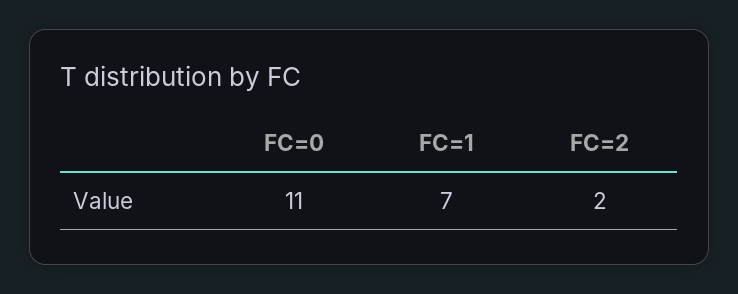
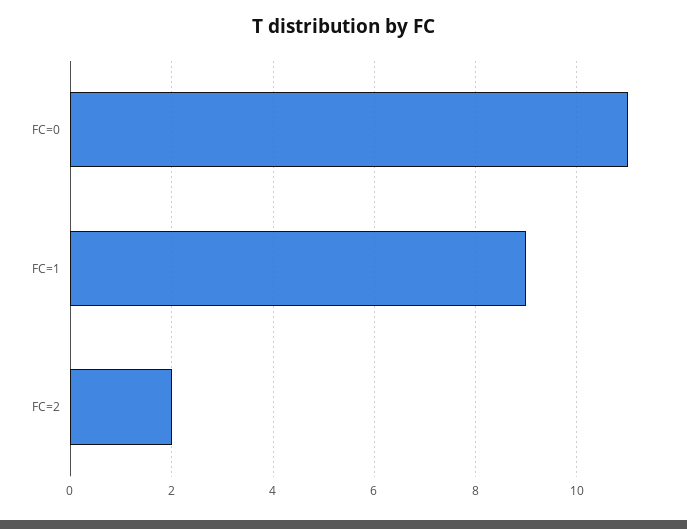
FC=1: 7 -> 9

